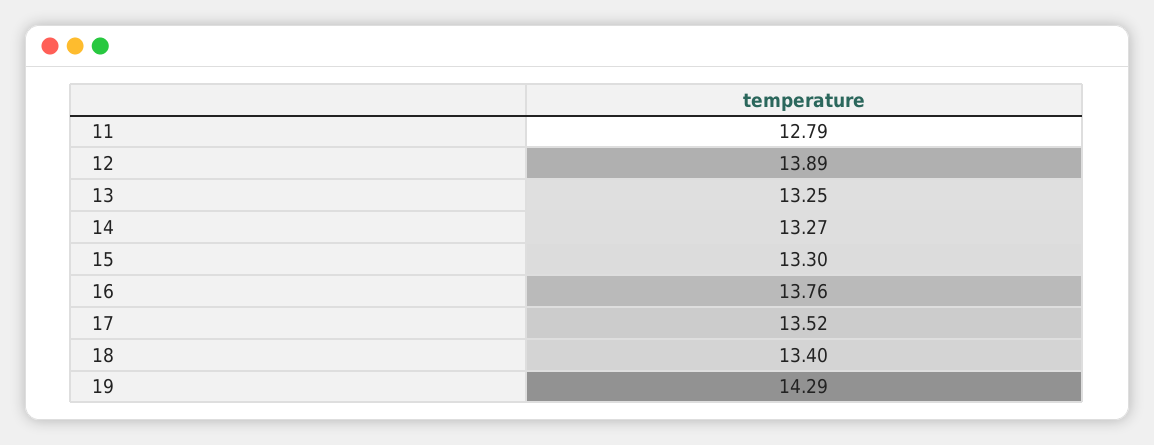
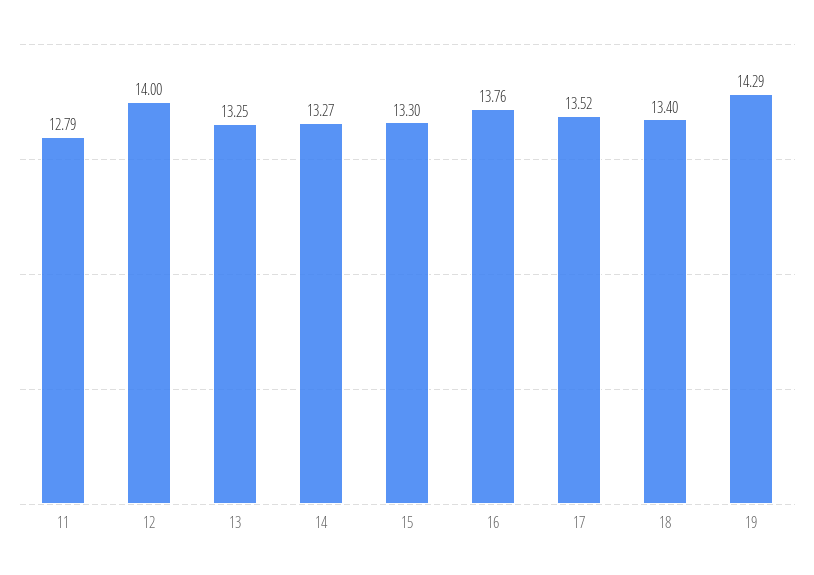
12: 13.89 -> 14

